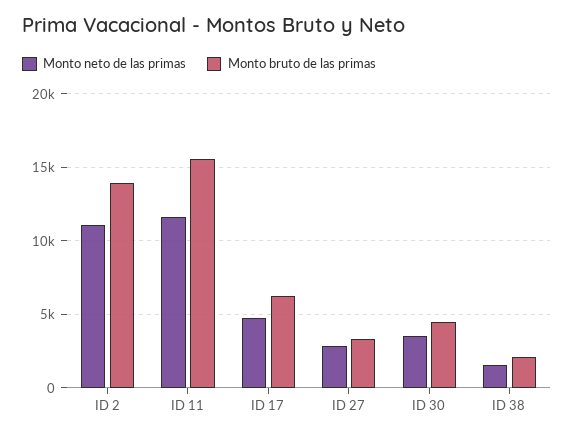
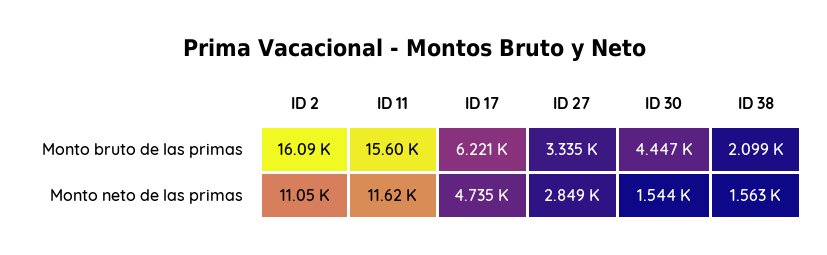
Monto bruto de las primas, ID 2: 14000 -> 16090
Monto neto de las primas, ID 30: 3500 -> 1544

